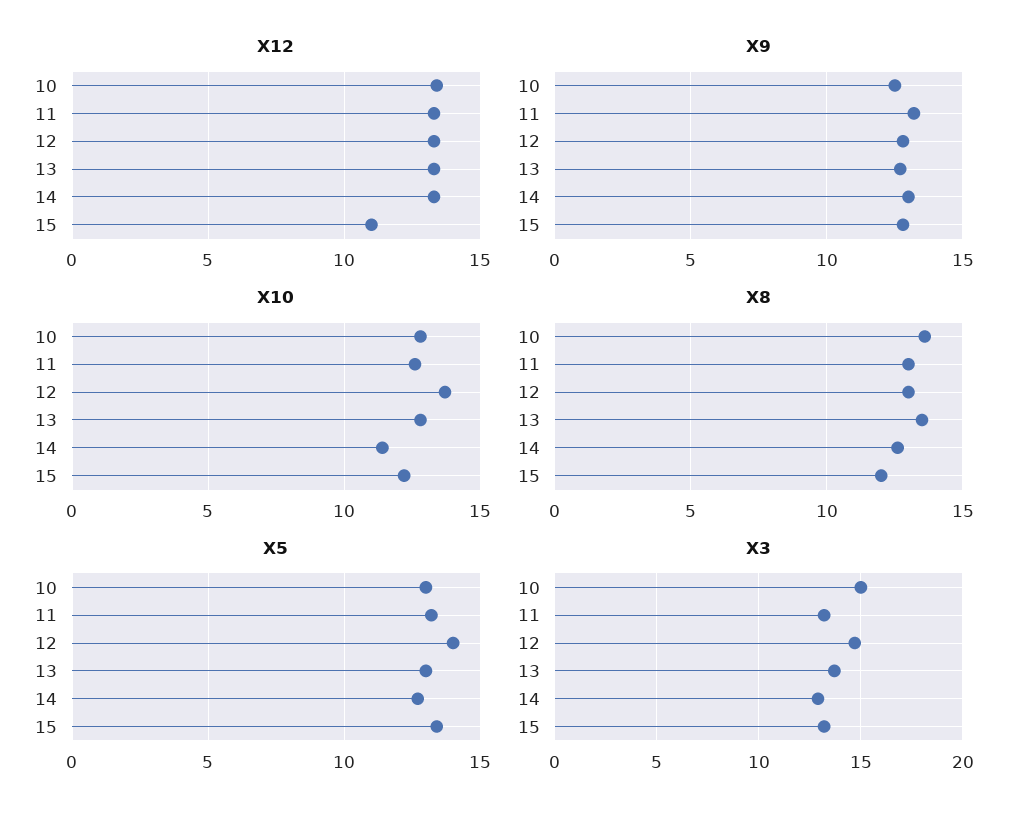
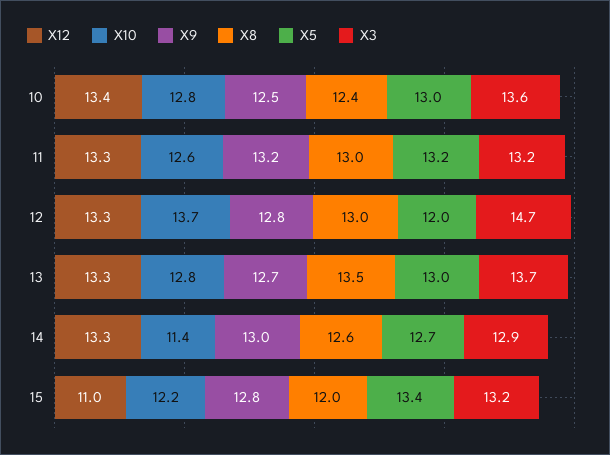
X8, 10: 13.5 -> 12.4
X5, 12: 14 -> 12
X3, 10: 15 -> 13.6

